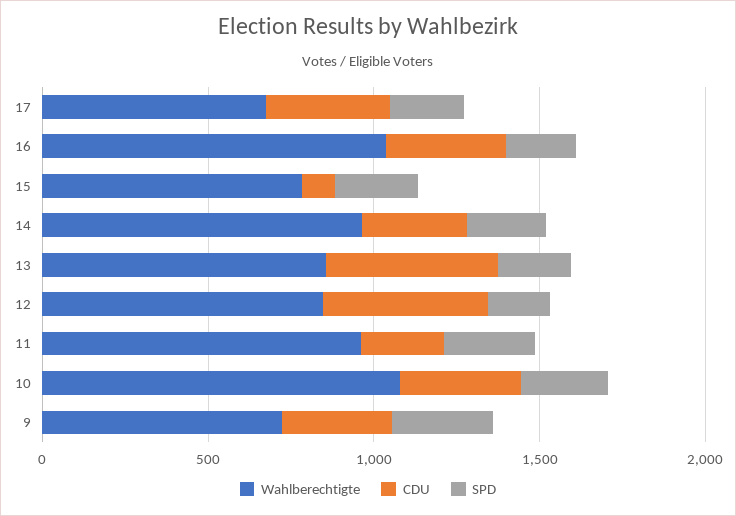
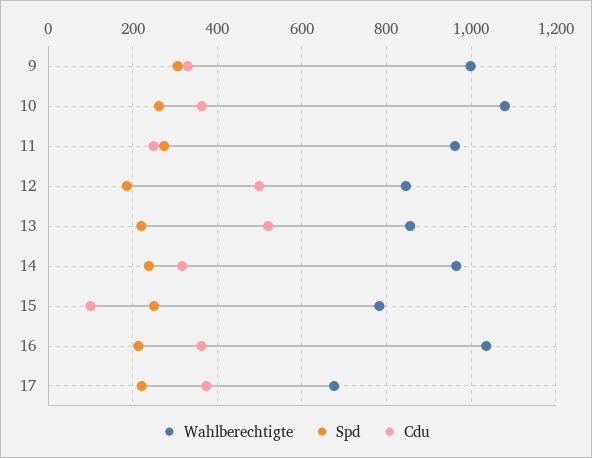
Wahlberechtigte, 9: 700 -> 1000

